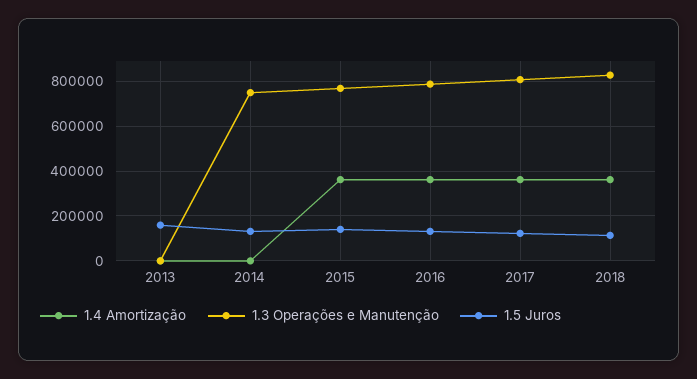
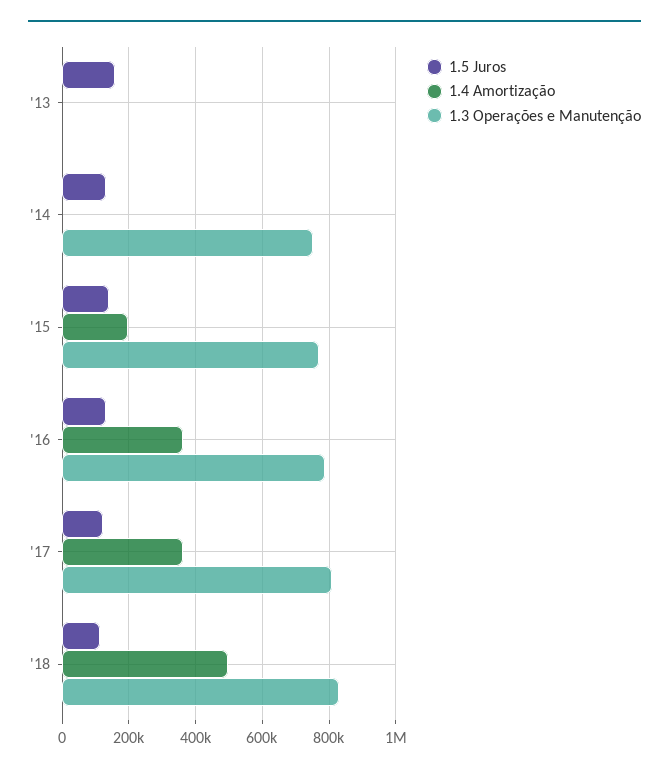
1.4 Amortização, 2015: 350000 -> 200000
1.4 Amortização, 2018: 350000 -> 500000

